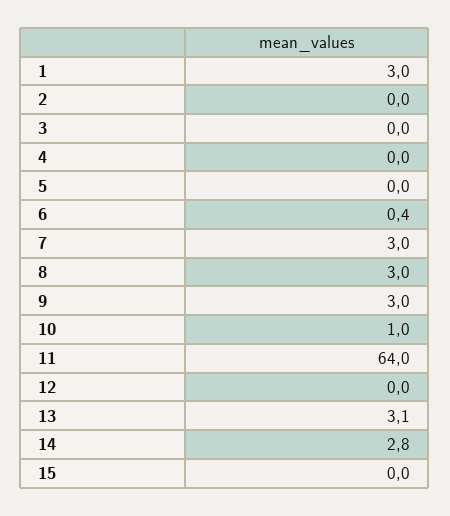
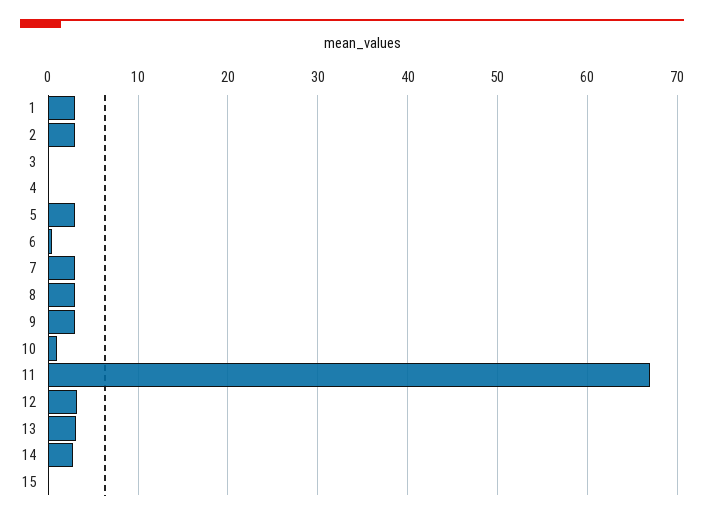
2: 0 -> 3
5: 0 -> 3
11: 64 -> 67
12: 0 -> 3

